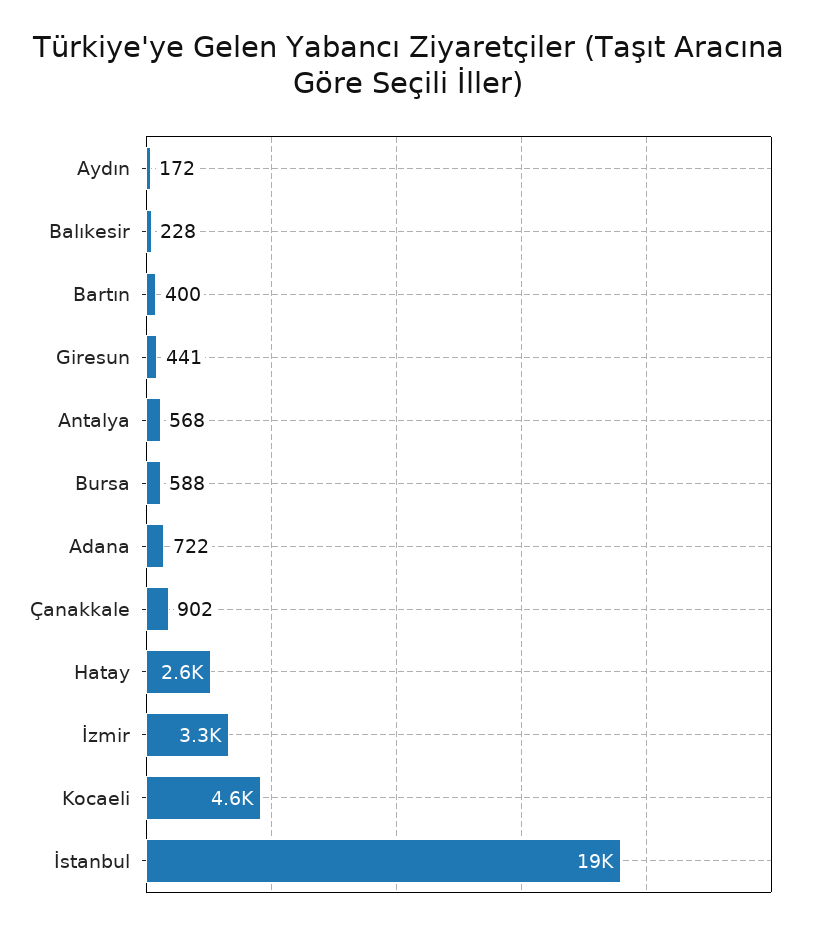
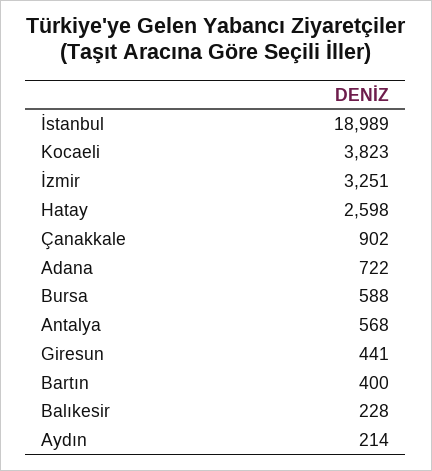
Aydın: 172 -> 214
Kocaeli: 4600 -> 3823

